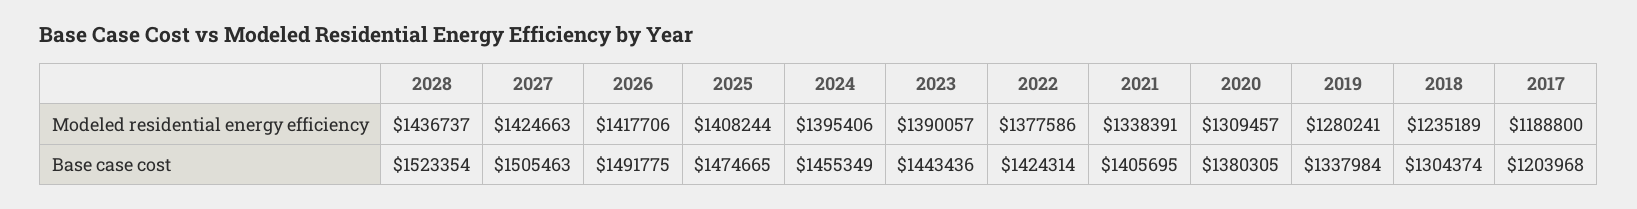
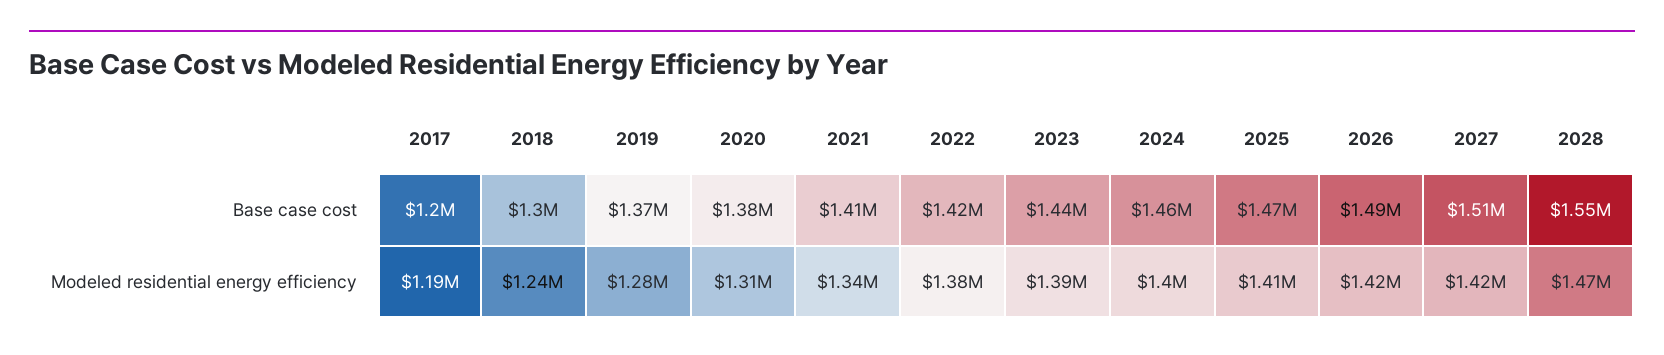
2028, Modeled residential energy efficiency: 1436737 -> 1470000
2028, Base case cost: 1523354 -> 1550000
2019, Base case cost: 1337984 -> 1370000

